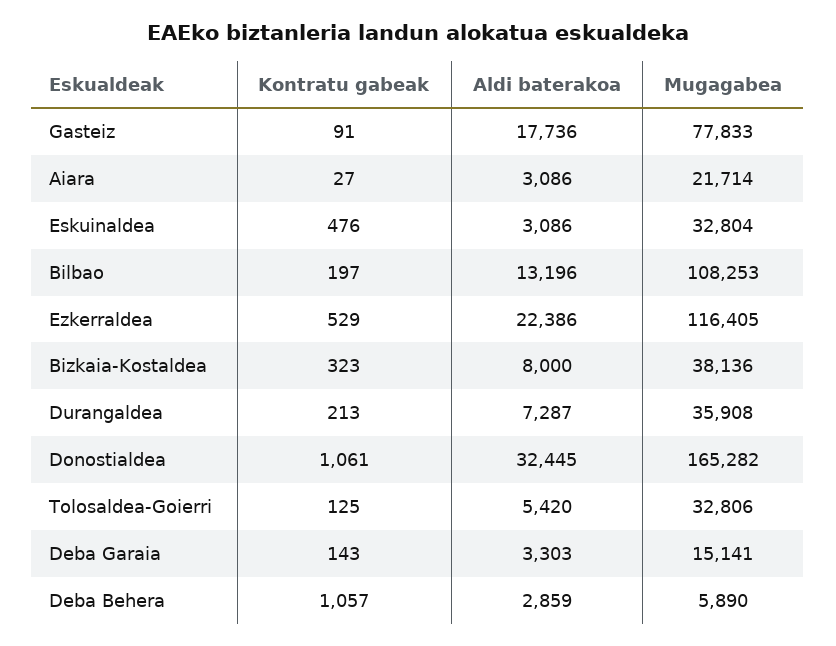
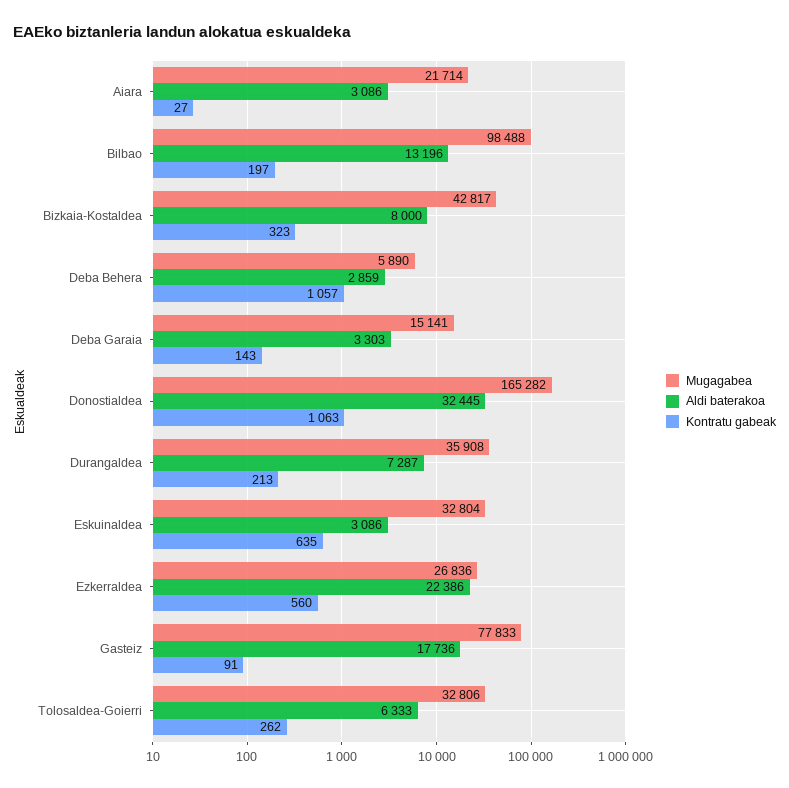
Kontratu gabeak, Eskuinaldea: 476 -> 635
Mugagabea, Bilbao: 108253 -> 98488
Kontratu gabeak, Ezkerraldea: 529 -> 560
Mugagabea, Ezkerraldea: 116405 -> 26836
Mugagabea, Bizkaia-Kostaldea: 38136 -> 42817
Kontratu gabeak, Donostialdea: 1061 -> 1063
Kontratu gabeak, Tolosaldea-Goierri: 125 -> 262
Aldi baterakoa, Tolosaldea-Goierri: 5420 -> 6333

